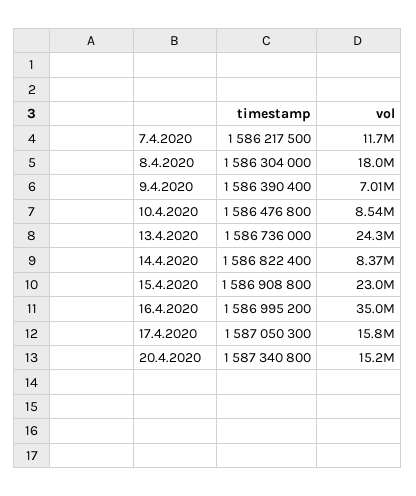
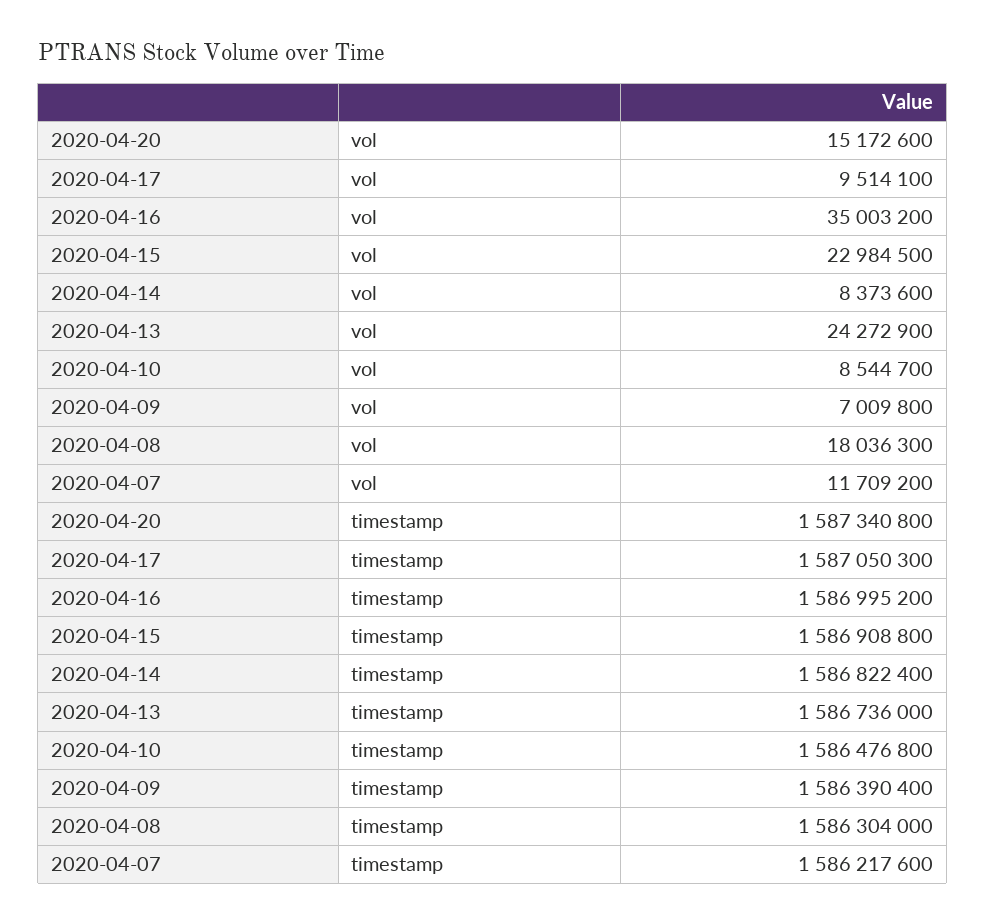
timestamp, 7.4.2020: 1586217500 -> 1586217600
vol, 17.4.2020: 15800000 -> 9514100

